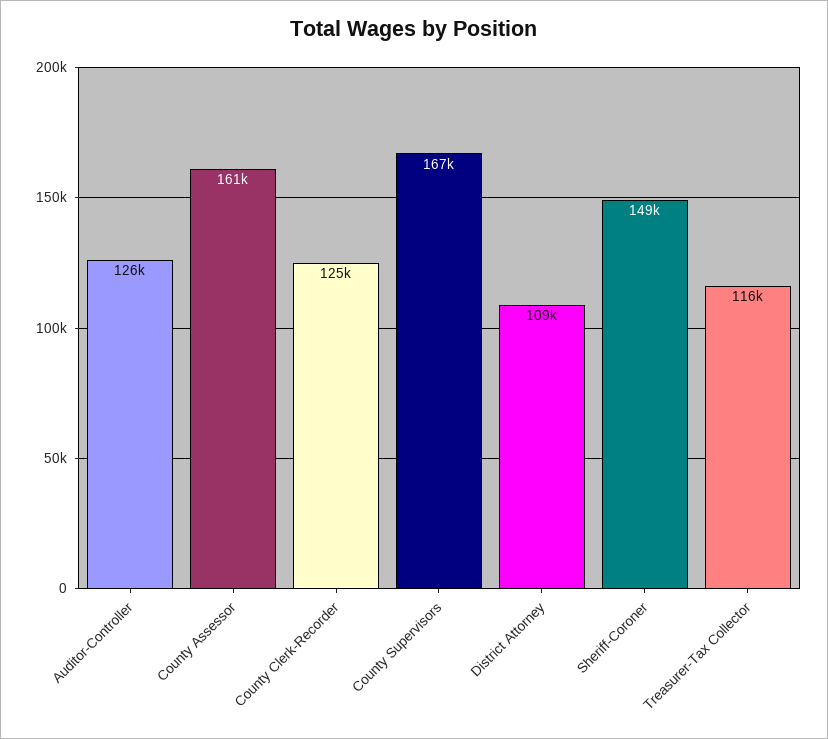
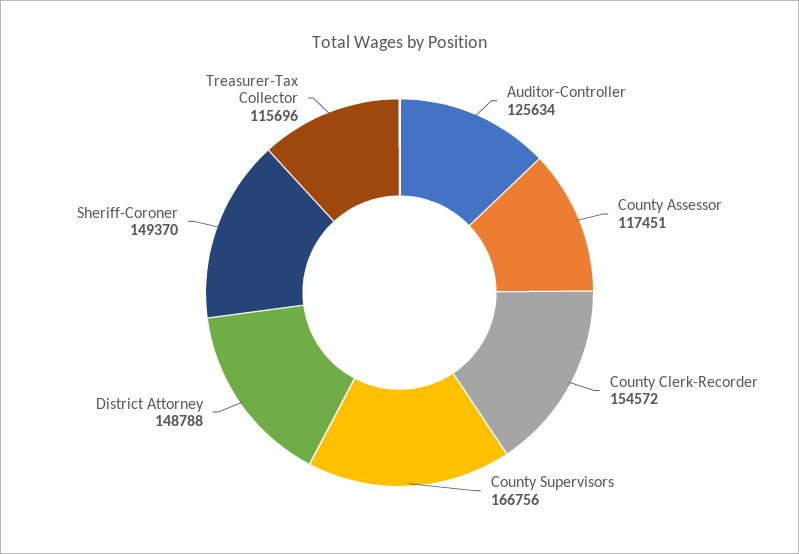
County Assessor: 161000 -> 117451
County Clerk-Recorder: 125000 -> 154572
District Attorney: 109000 -> 148788

